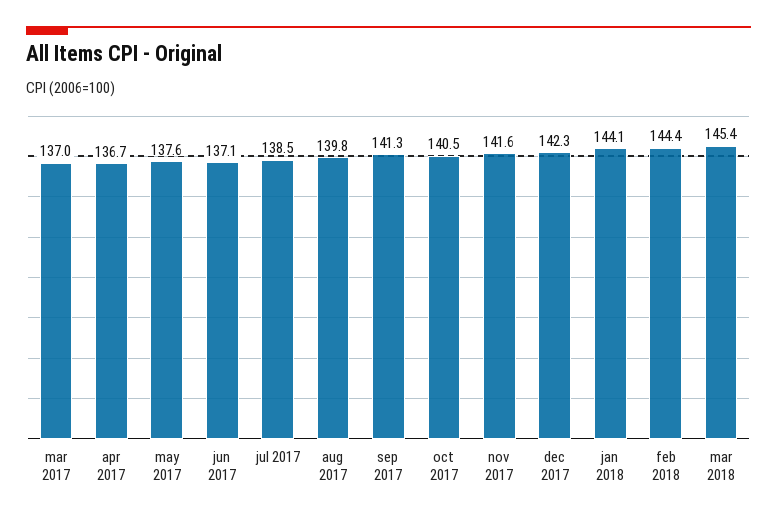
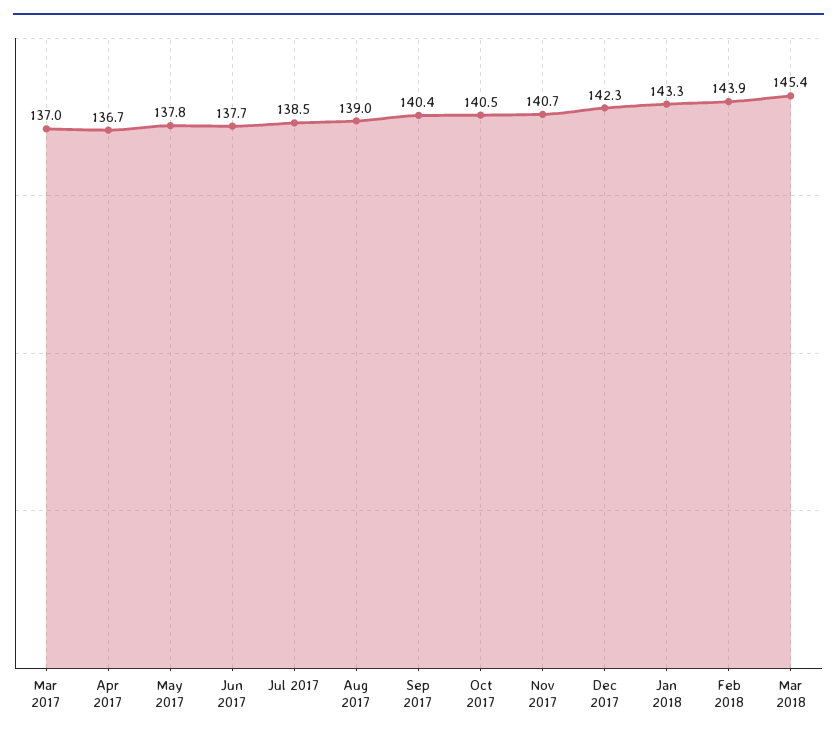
may 2017: 137.6 -> 137.8
jun 2017: 137.1 -> 137.7
aug 2017: 139.8 -> 139
sep 2017: 141.3 -> 140.4
nov 2017: 141.6 -> 140.7
jan 2018: 144.1 -> 143.3
feb 2018: 144.4 -> 143.9

